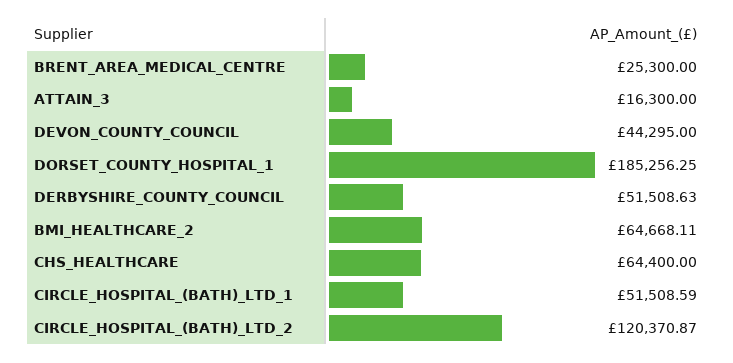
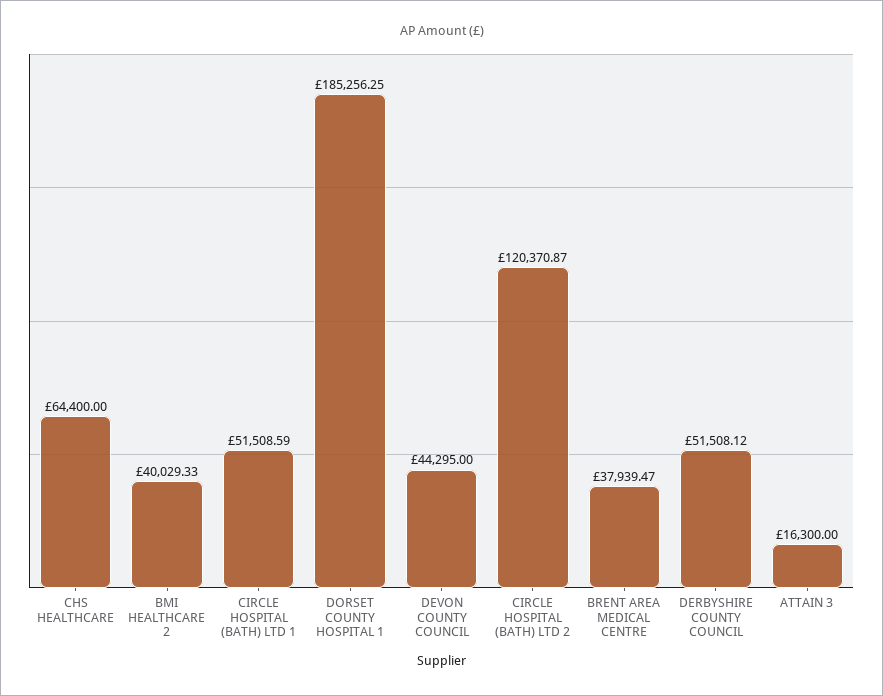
BRENT_AREA_MEDICAL_CENTRE: 25300 -> 37939.47
DERBYSHIRE_COUNTY_COUNCIL: 51508.63 -> 51508.12
BMI_HEALTHCARE_2: 64668.11 -> 40029.33

